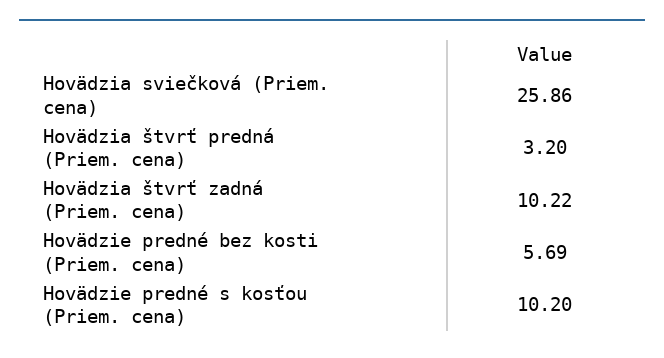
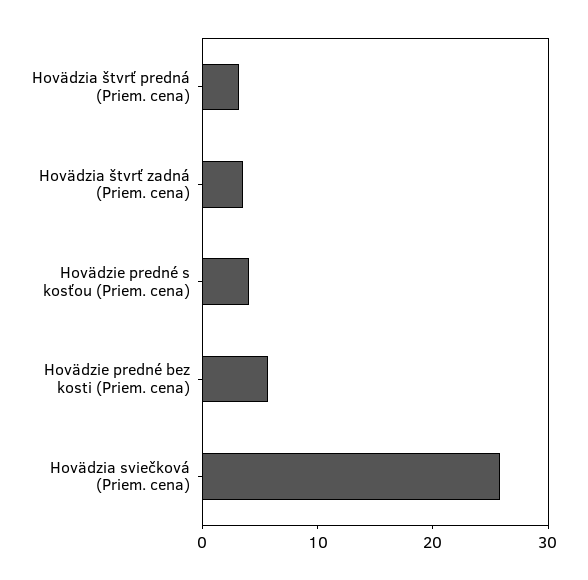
Hovädzia štvrť zadná (Priem. cena): 10.22 -> 4
Hovädzie predné s kosťou (Priem. cena): 10.2 -> 4

